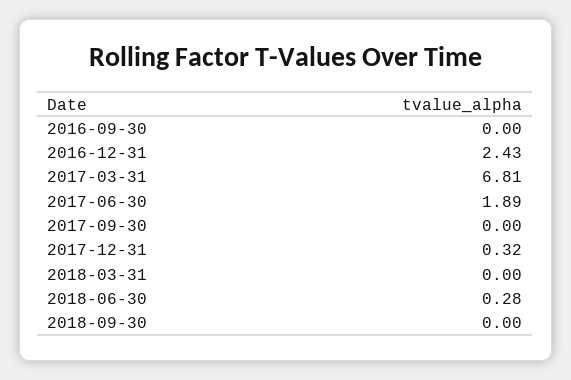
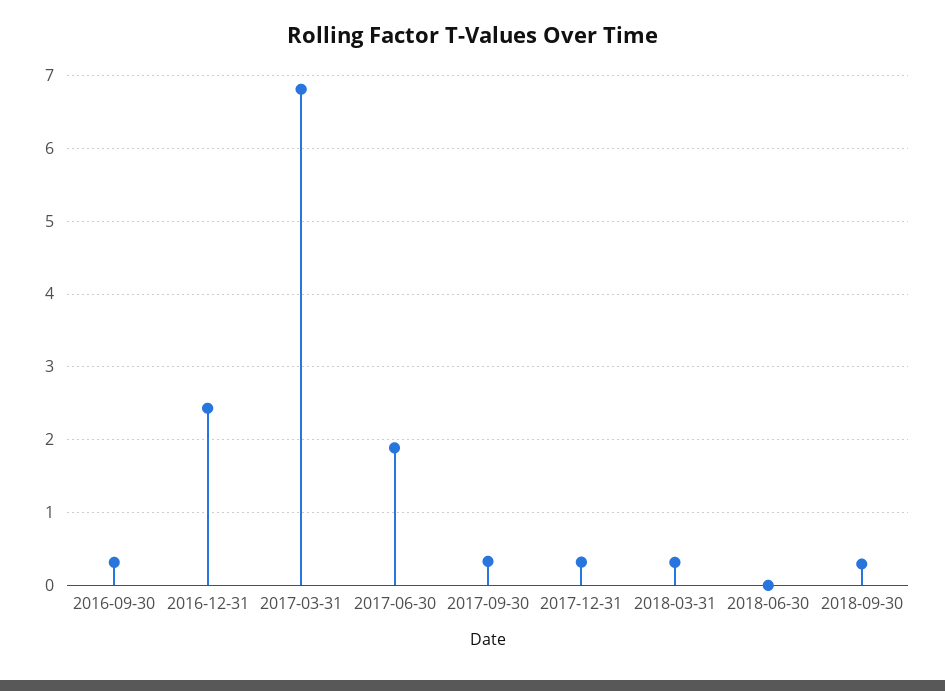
2016-09-30: 0 -> 0.3
2017-09-30: 0 -> 0.3
2018-03-31: 0 -> 0.3
2018-06-30: 0.28 -> 0
2018-09-30: 0 -> 0.3

